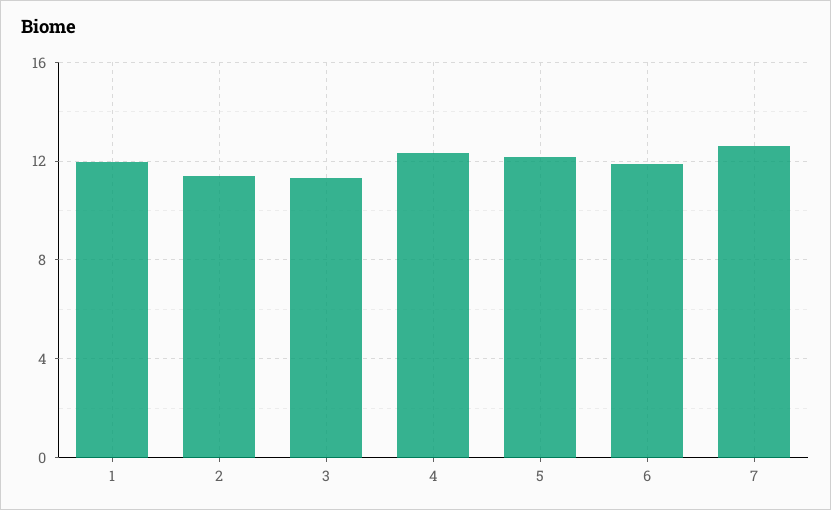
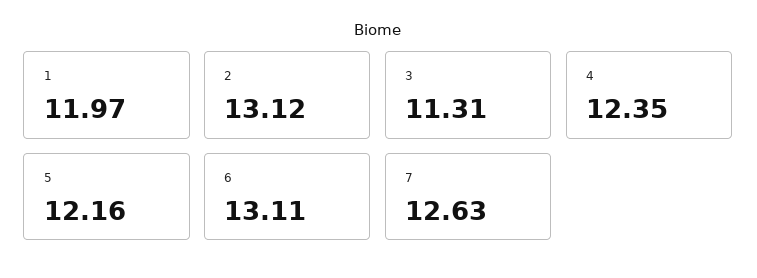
2: 11.5 -> 13.12
6: 12 -> 13.11

